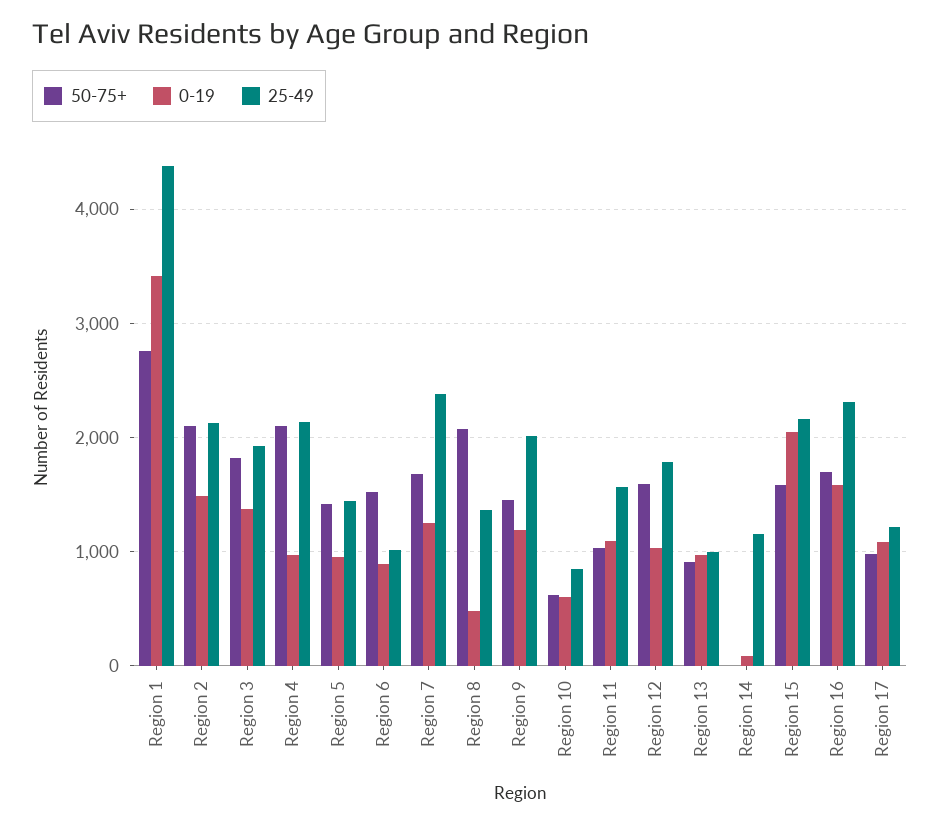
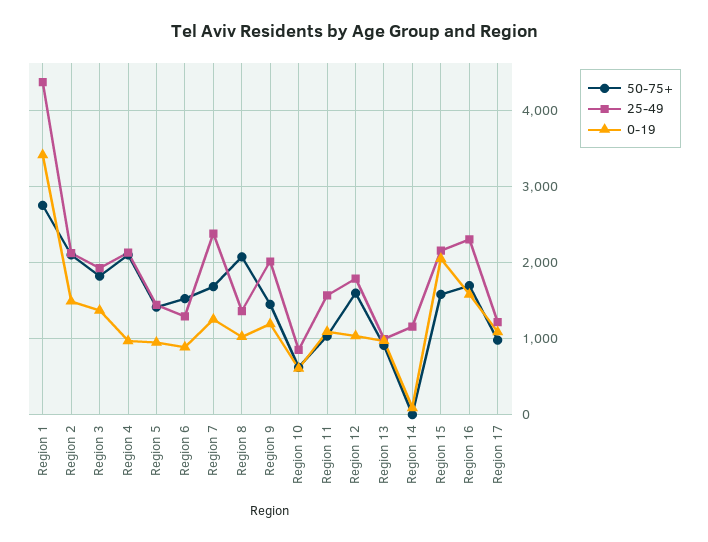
25-49, Region 6: 1000 -> 1300
0-19, Region 8: 500 -> 1000

